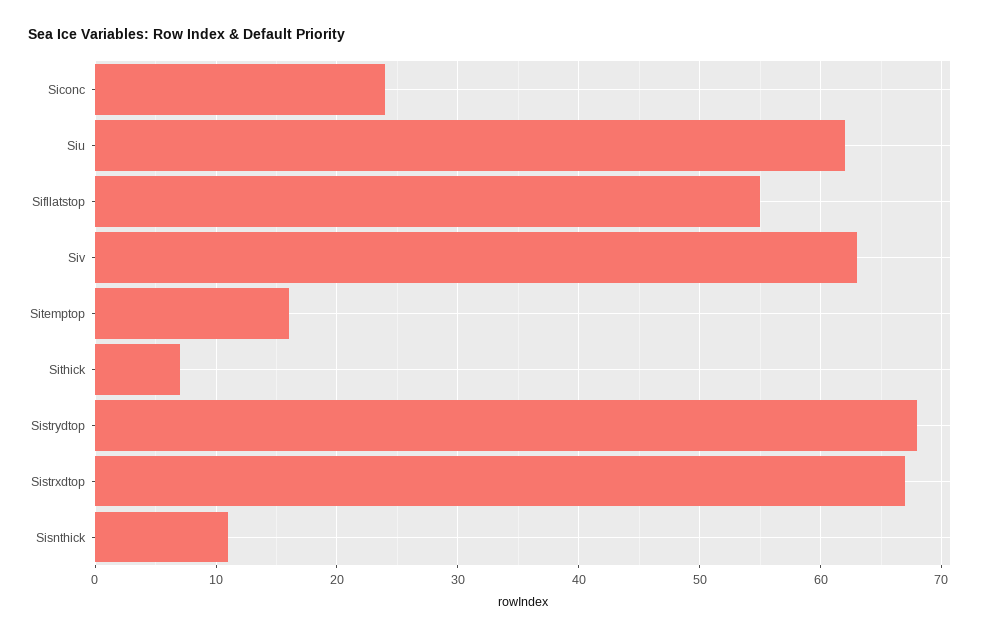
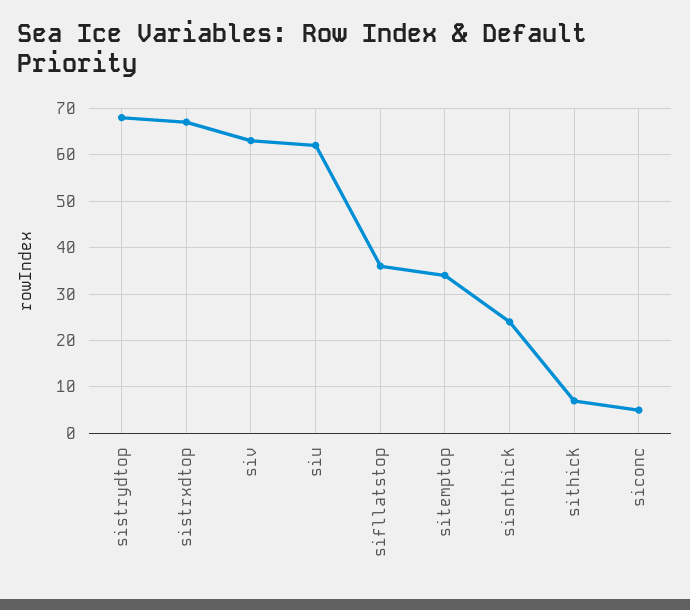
Siconc: 24 -> 5
Sifllatstop: 55 -> 35
Sitemptop: 16 -> 35
Sisnthick: 11 -> 25

